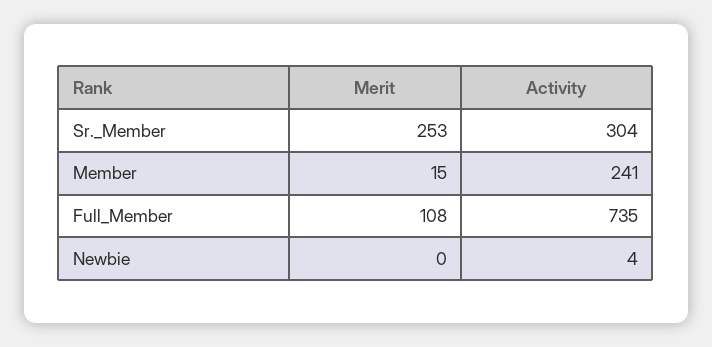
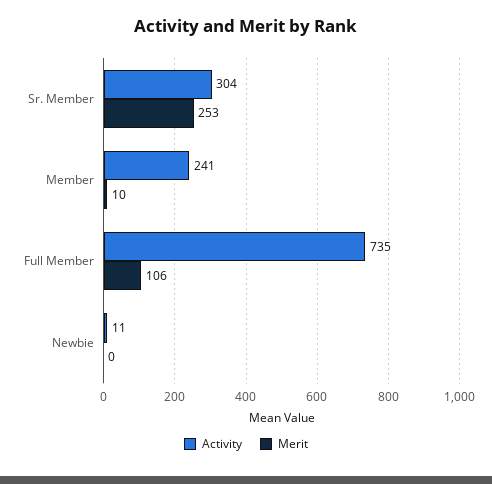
Merit, Member: 15 -> 10
Merit, Full_Member: 108 -> 106
Activity, Newbie: 4 -> 11

